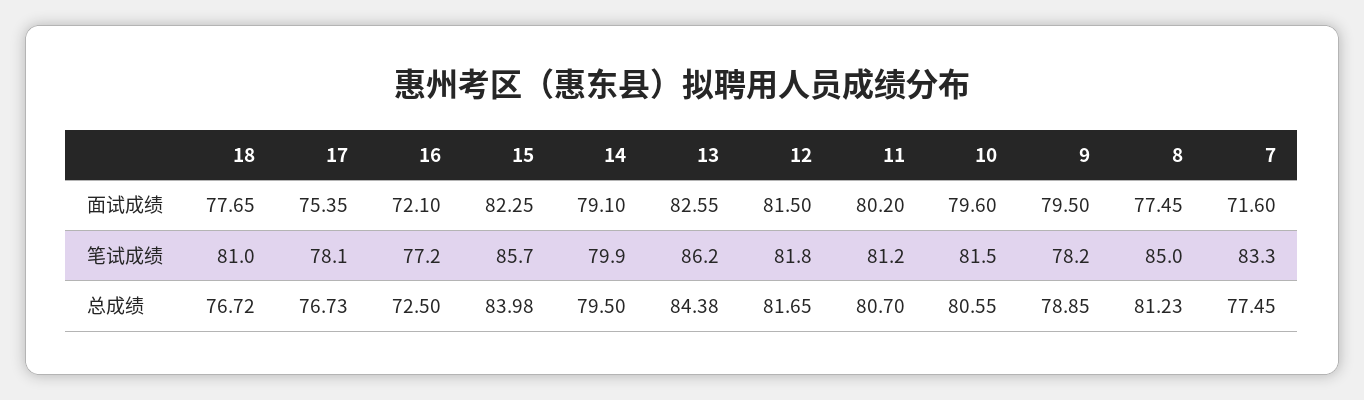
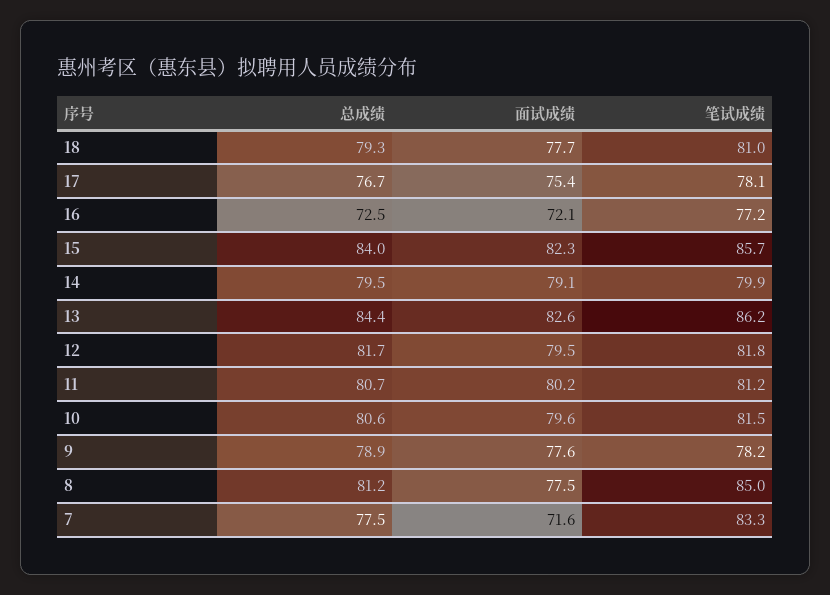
12, 面试成绩: 81.5 -> 79.5
9, 面试成绩: 79.5 -> 77.6
18, 总成绩: 76.72 -> 79.3

